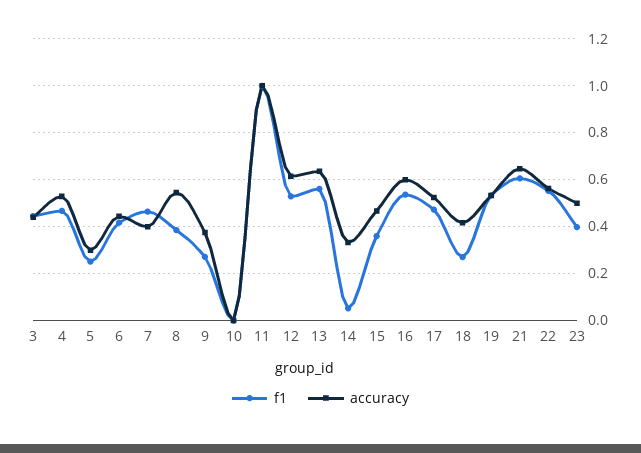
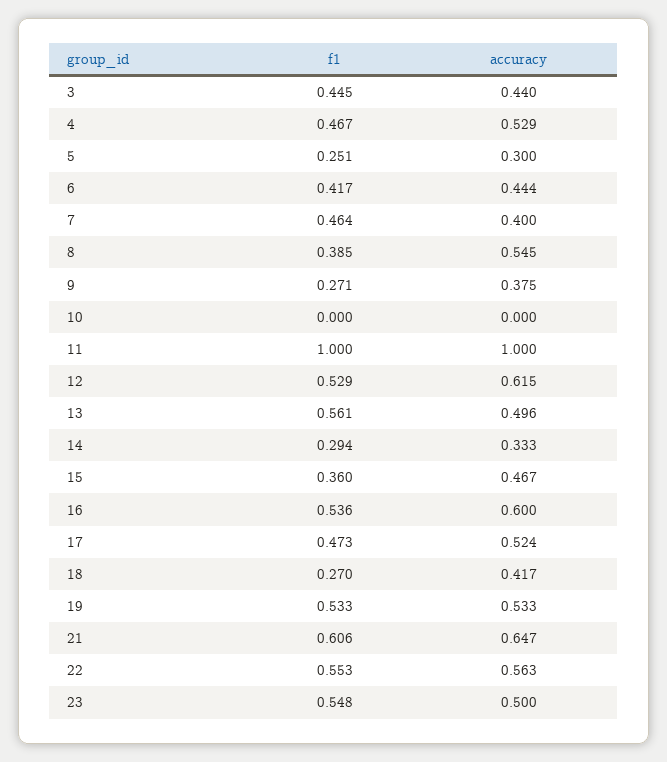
accuracy, 13: 0.65 -> 0.496
f1, 14: 0.05 -> 0.294
f1, 23: 0.4 -> 0.548

